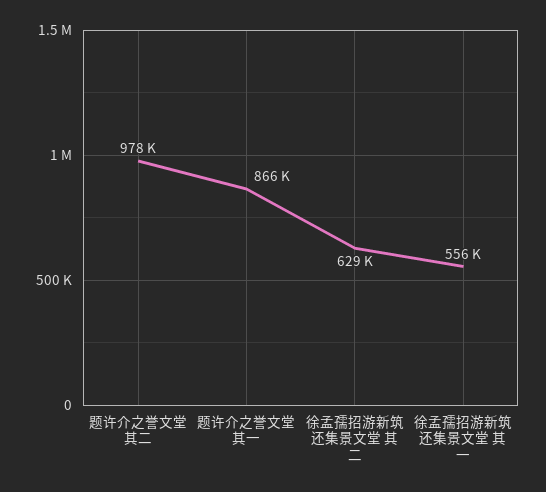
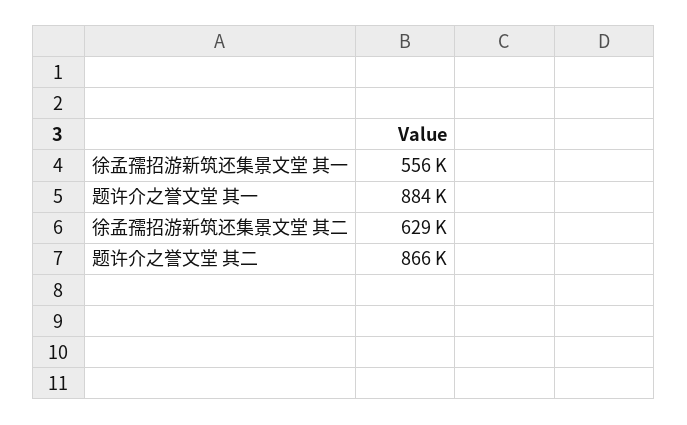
题许介之誉文堂 其二: 978000 -> 866000
题许介之誉文堂 其一: 866000 -> 884000

